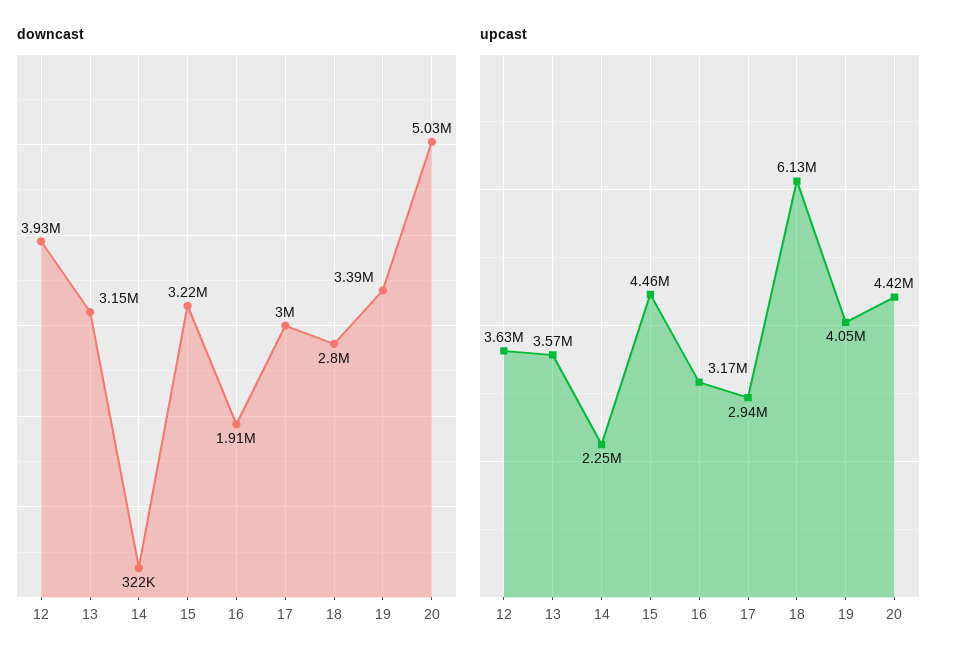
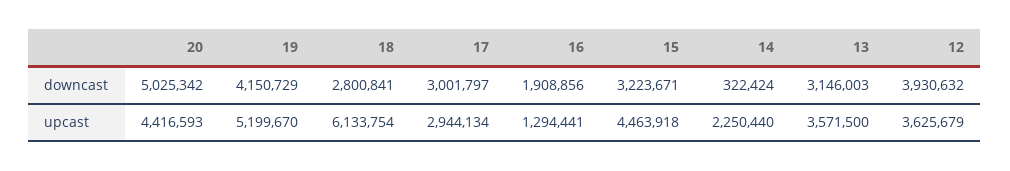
downcast, 19: 3390000 -> 4150729
upcast, 16: 3170000 -> 1294441
upcast, 19: 4050000 -> 5199670

